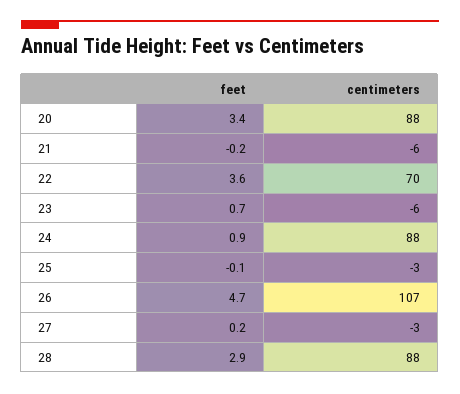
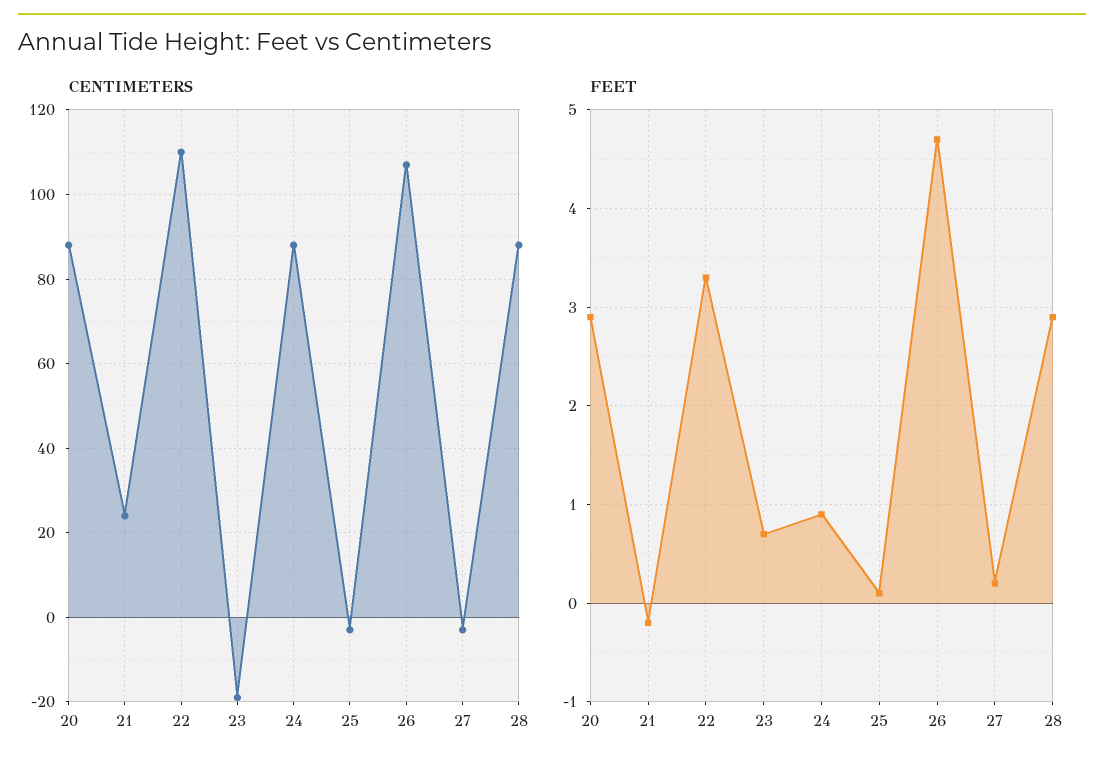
feet, 20: 3.4 -> 2.9
centimeters, 21: -6 -> 25
feet, 22: 3.6 -> 3.3
centimeters, 22: 70 -> 110
centimeters, 23: -6 -> -20
feet, 25: -0.1 -> 0.1

